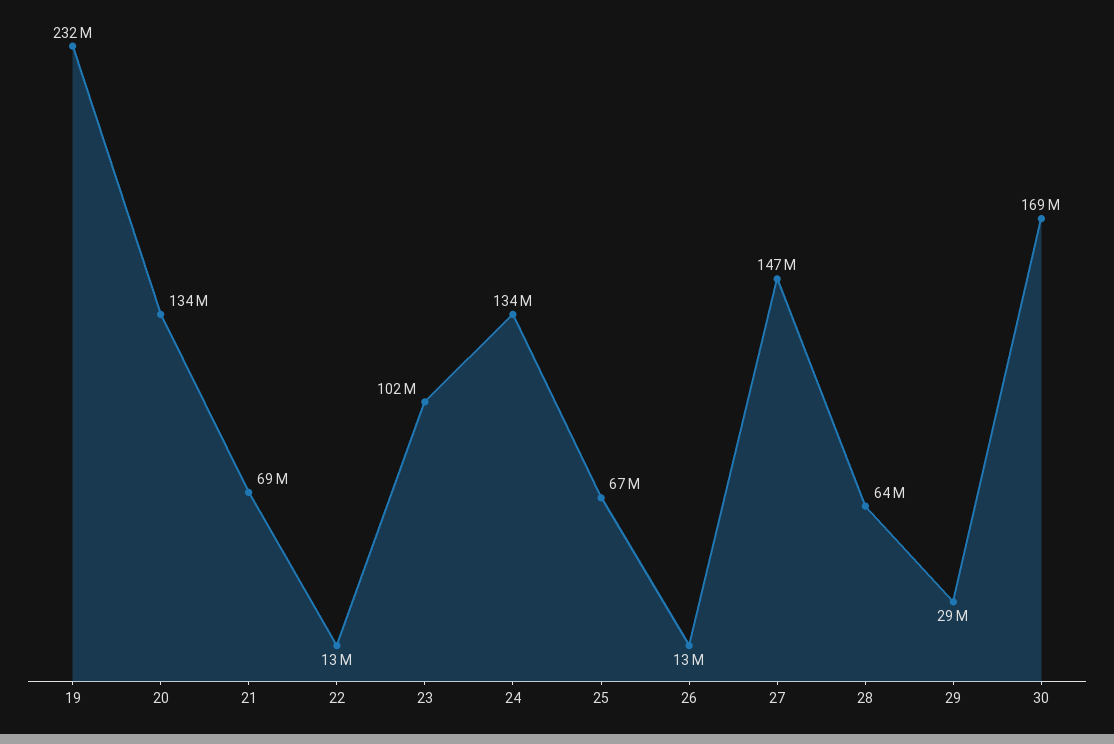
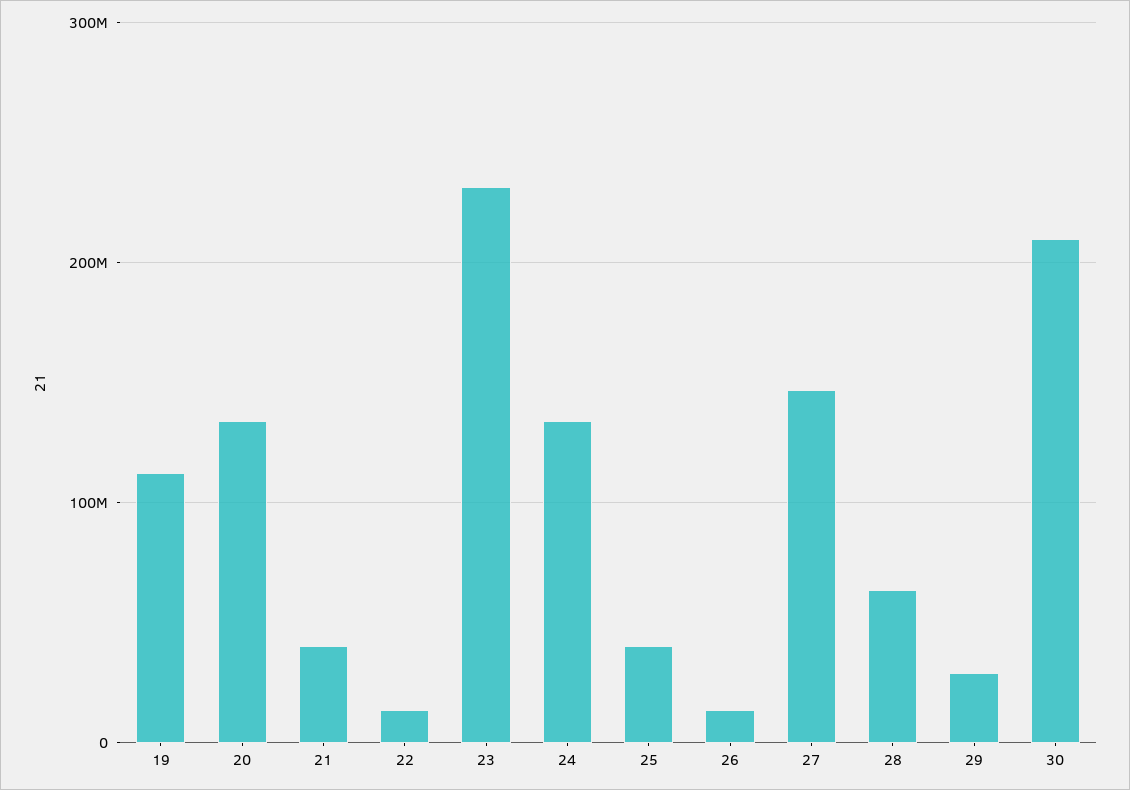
19: 232000000 -> 110000000
21: 69000000 -> 40000000
23: 102000000 -> 230000000
25: 67000000 -> 40000000
30: 169000000 -> 210000000

